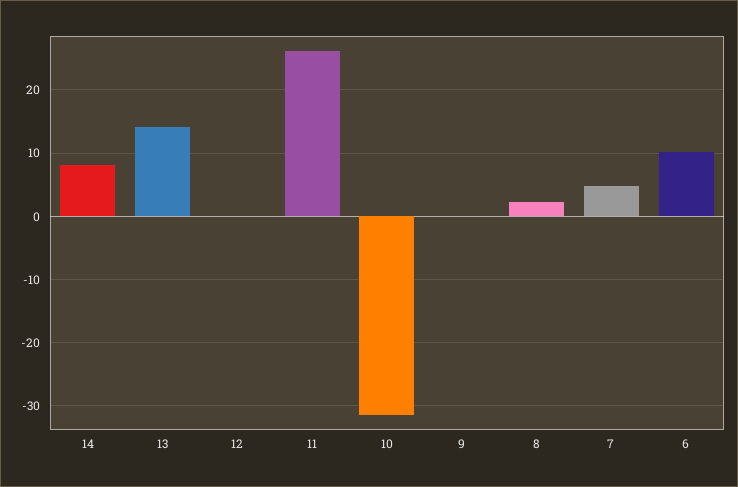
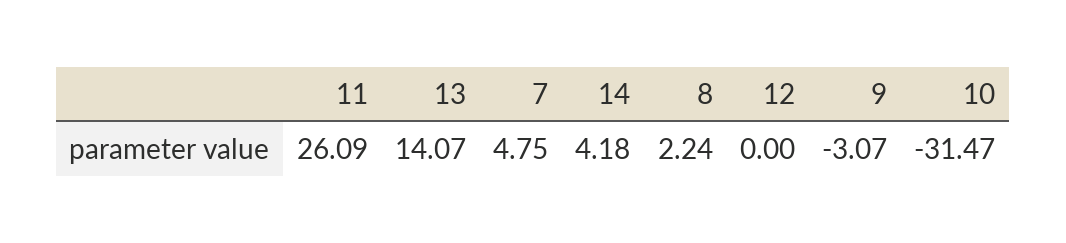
14: 8 -> 4.18
9: 0 -> -3.07
6: 10 -> none

